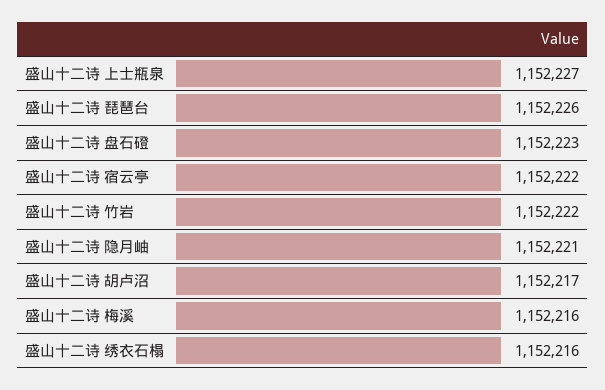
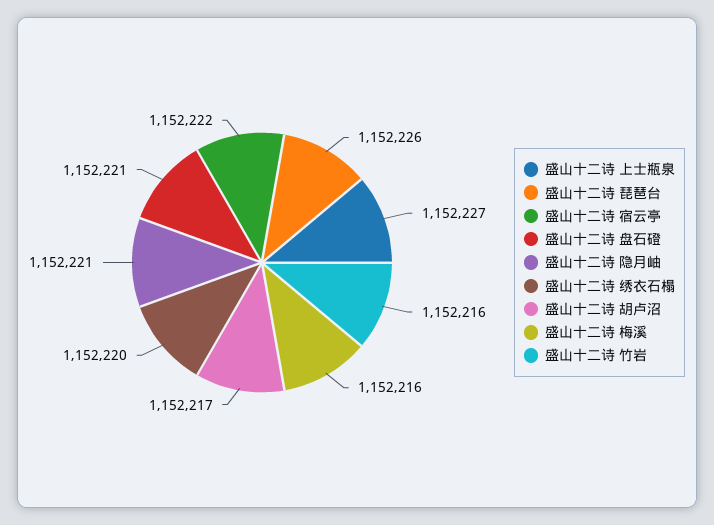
盛山十二诗 盘石磴: 1152223 -> 1152221
盛山十二诗 竹岩: 1152222 -> 1152216
盛山十二诗 绣衣石榻: 1152216 -> 1152220

